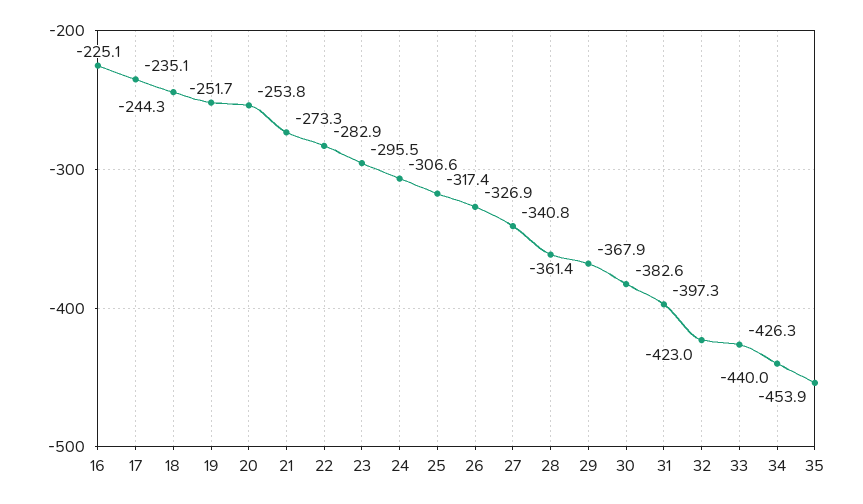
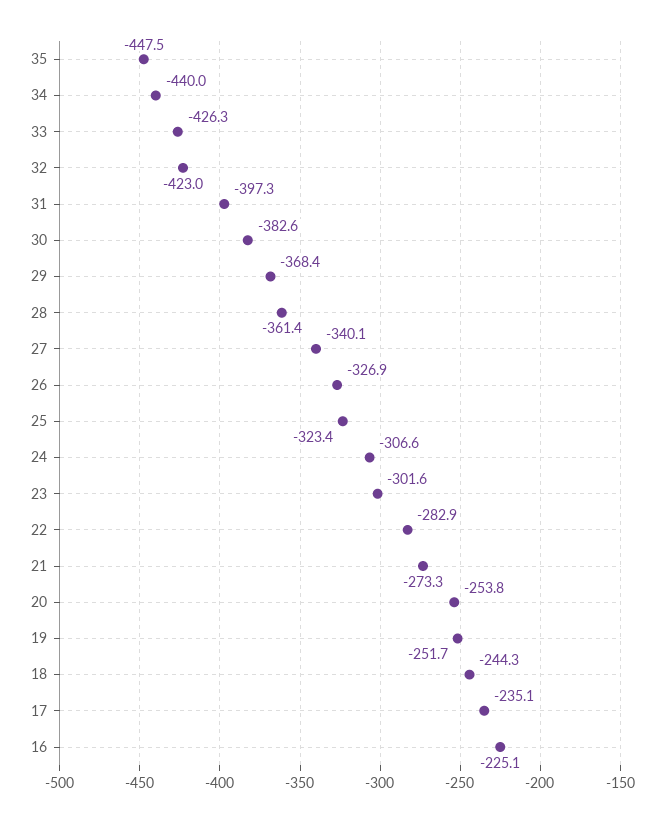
23: -295.5 -> -301.6
25: -317.4 -> -323.4
27: -340.8 -> -340.1
29: -367.9 -> -368.4
35: -453.9 -> -447.5

